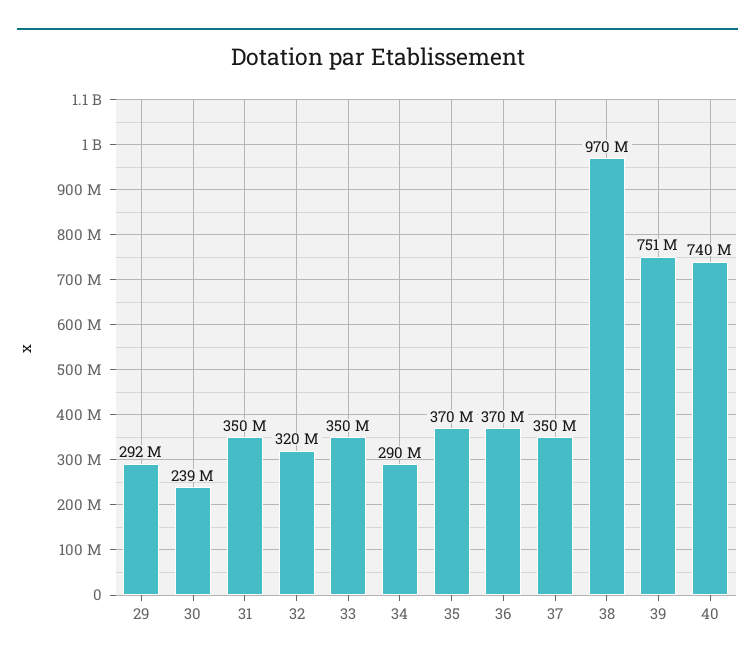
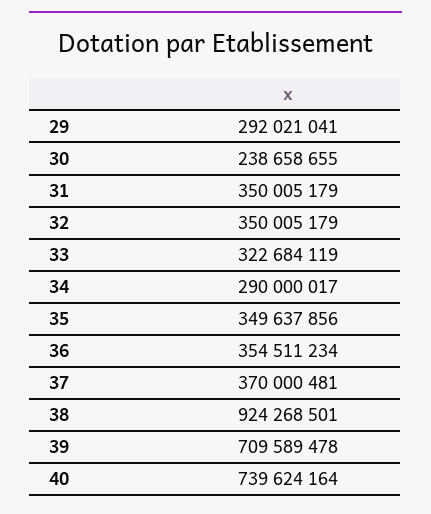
32: 320000000 -> 350005179
33: 350000000 -> 322684119
35: 370000000 -> 349637856
36: 370000000 -> 354511234
37: 350000000 -> 370000481
38: 970000000 -> 924268501
39: 751000000 -> 709589478

